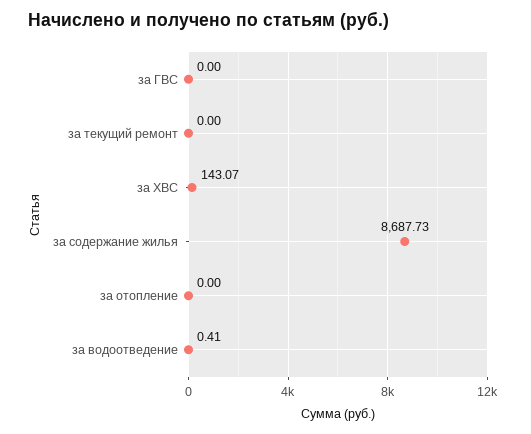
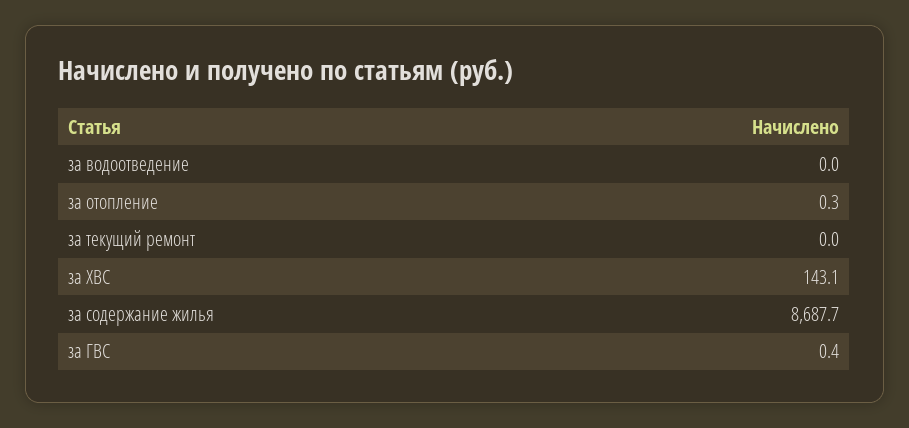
за ГВС: 0 -> 0.4
за отопление: 0 -> 0.3
за водоотведение: 0.41 -> 0

